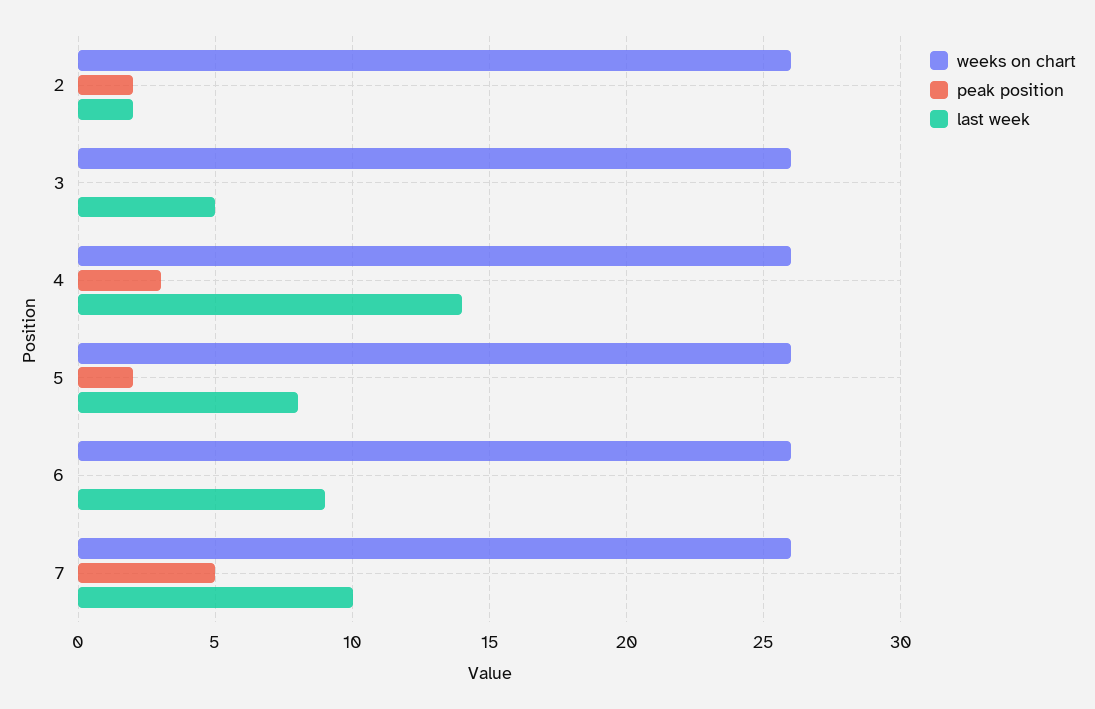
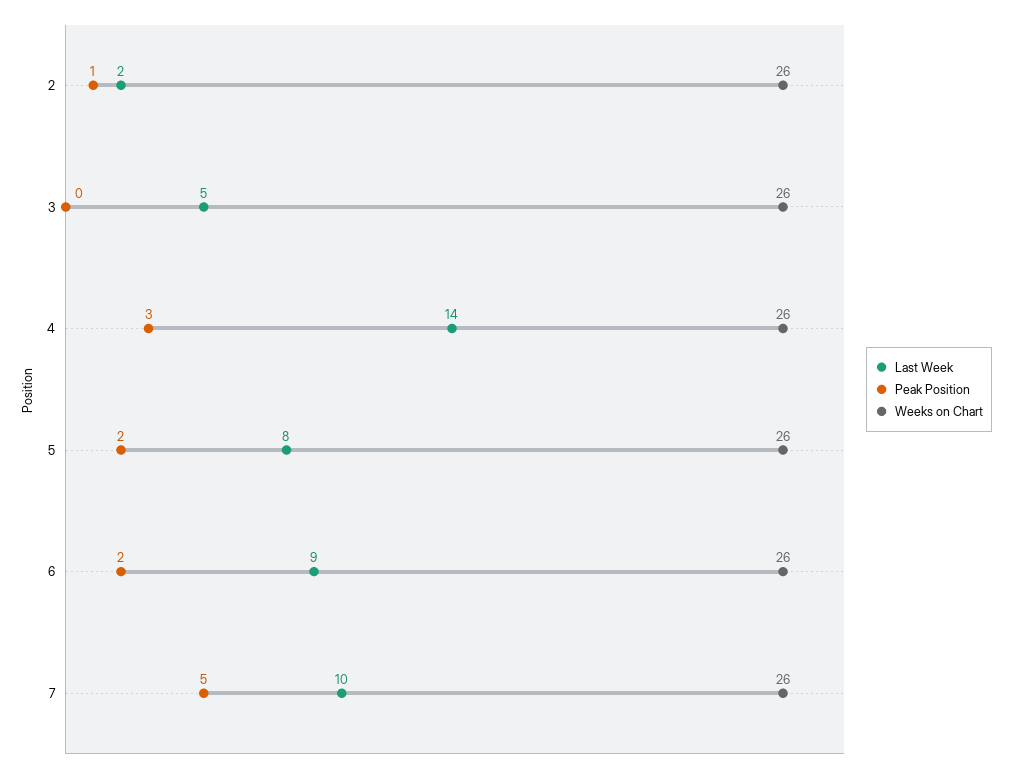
peak position, 2: 2 -> 1
peak position, 6: 0 -> 2

